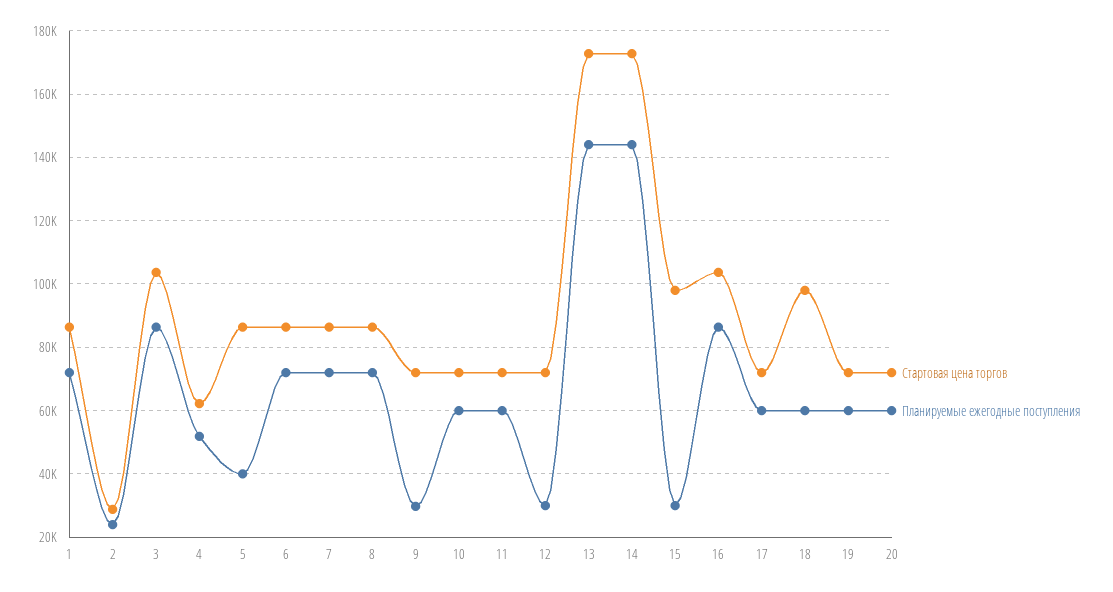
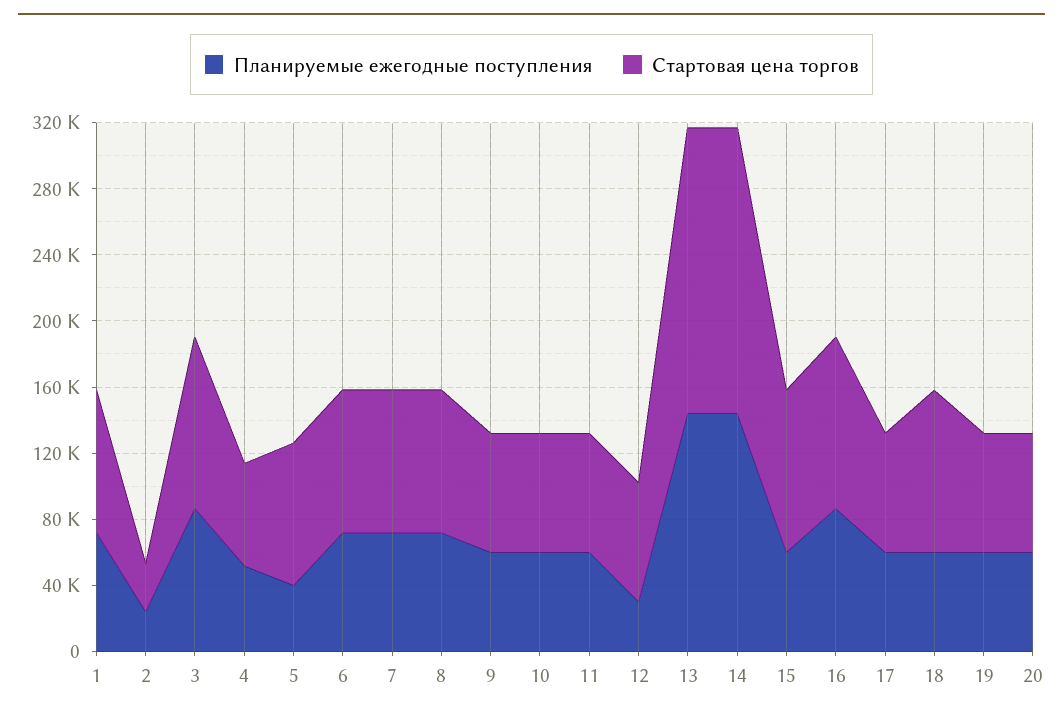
Планируемые ежегодные поступления, 9: 30000 -> 60000
Планируемые ежегодные поступления, 15: 30000 -> 60000

